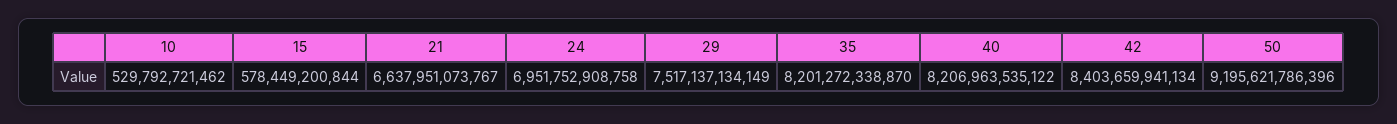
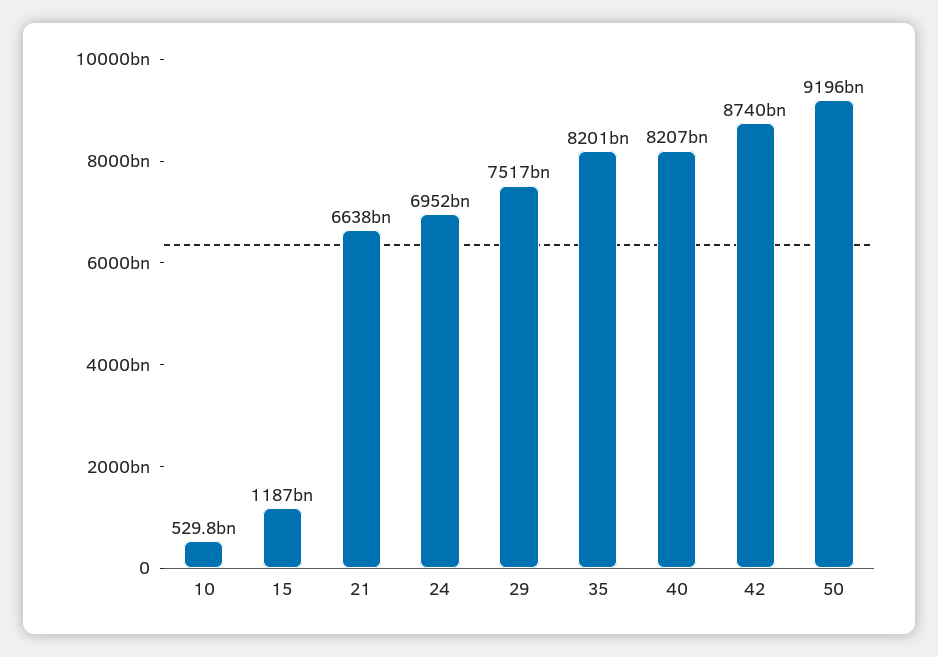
15: 578449200844 -> 1187000000000
42: 8403659941134 -> 8740000000000

